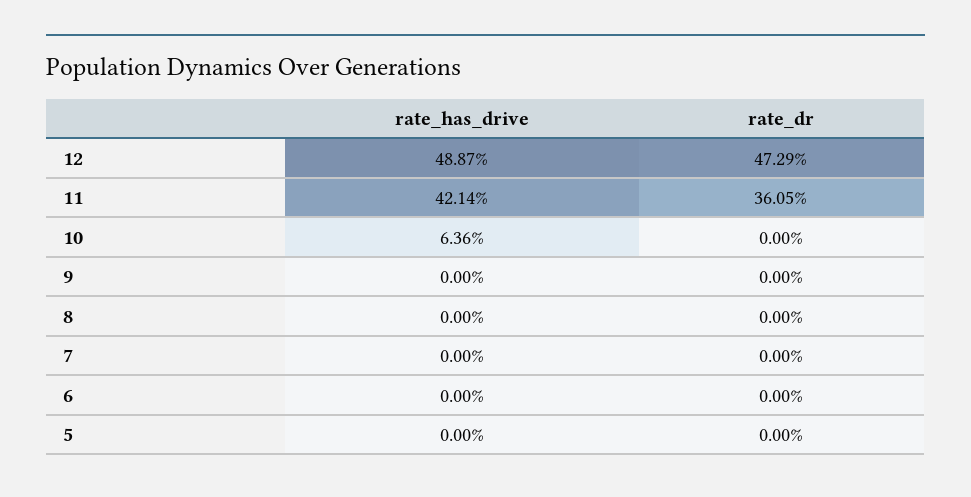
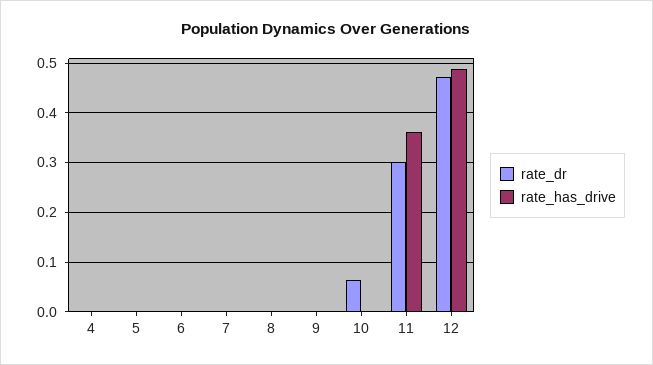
rate_has_drive, 11: 0.4214 -> 0.36
rate_dr, 11: 0.3605 -> 0.3
rate_has_drive, 10: 0.0636 -> 0
rate_dr, 10: 0 -> 0.06
rate_dr, 4: none -> 0
rate_has_drive, 4: none -> 0

